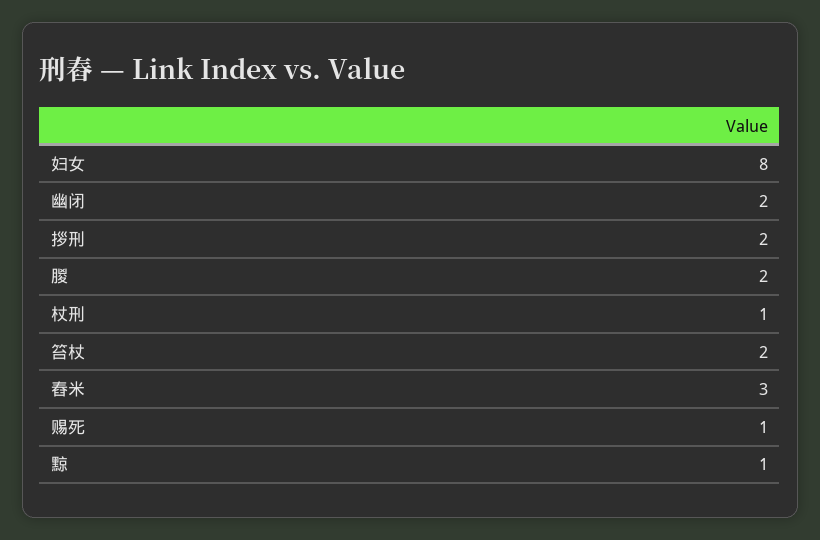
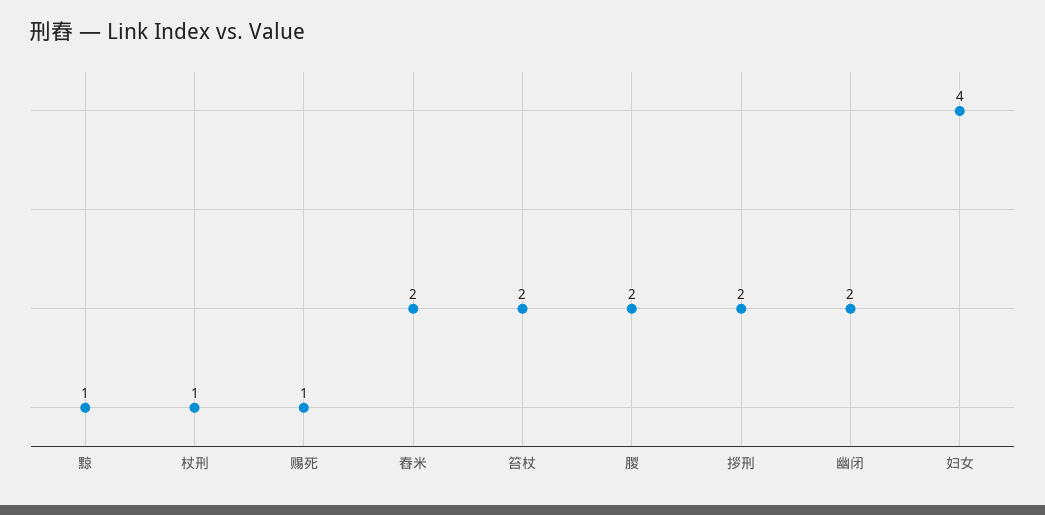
妇女: 8 -> 4
舂米: 3 -> 2

